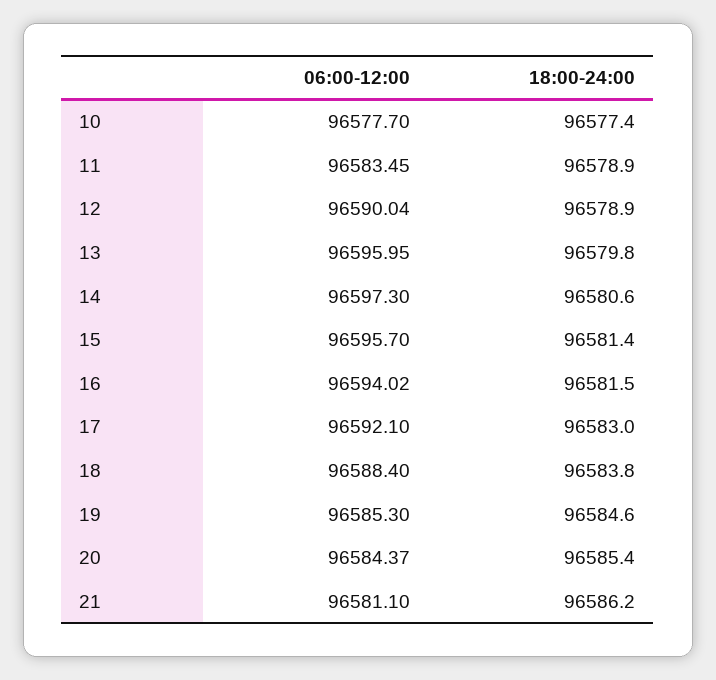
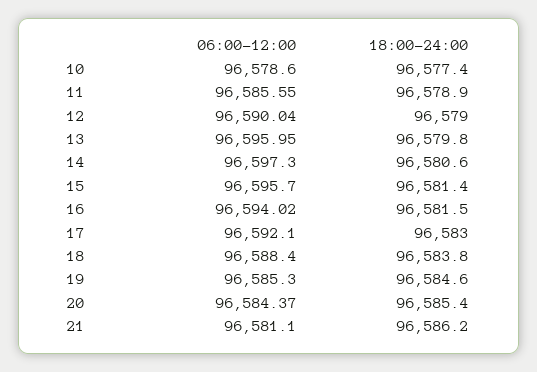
06:00-12:00, 10: 96577.7 -> 96578.6
06:00-12:00, 11: 96583.45 -> 96585.55
18:00-24:00, 12: 96578.9 -> 96579

